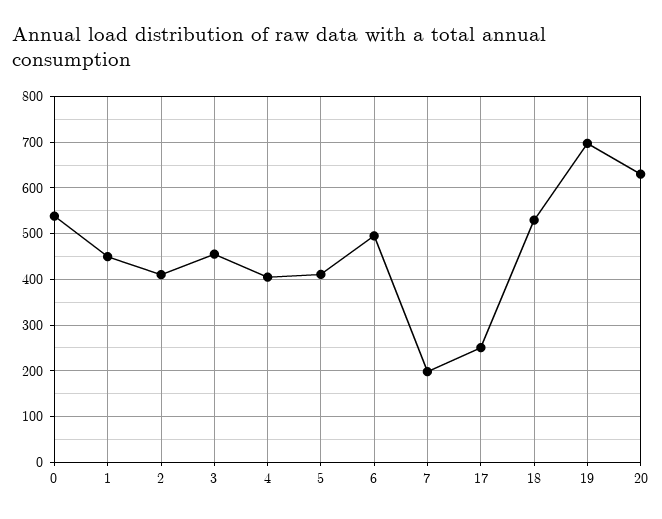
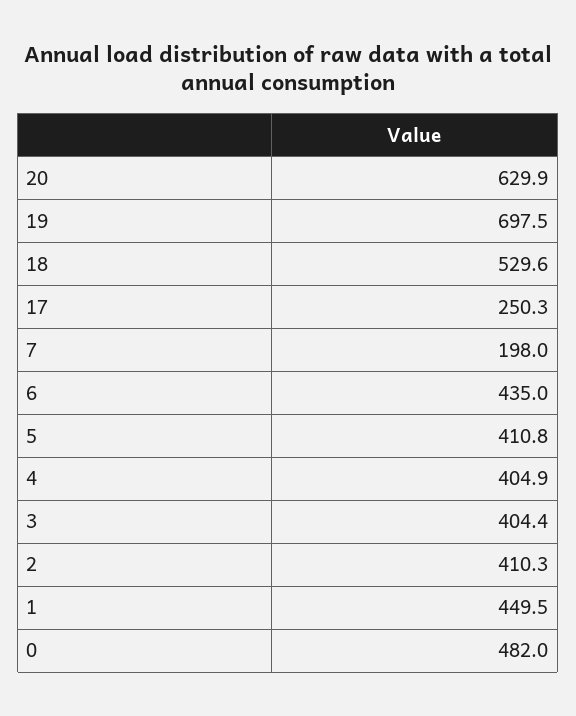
0: 540 -> 482
3: 460 -> 404.4
6: 500 -> 435

